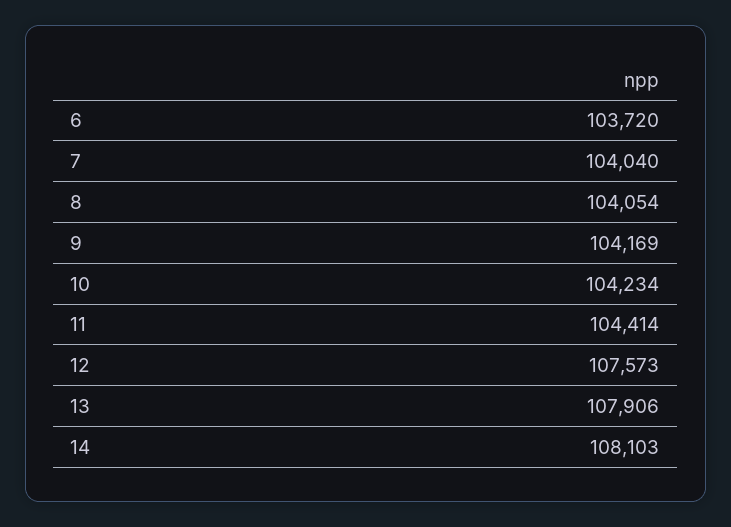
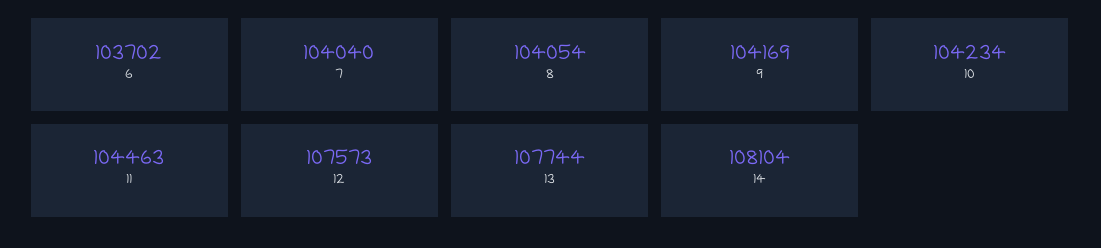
6: 103720 -> 103702
11: 104414 -> 104463
13: 107906 -> 107744
14: 108103 -> 108104

